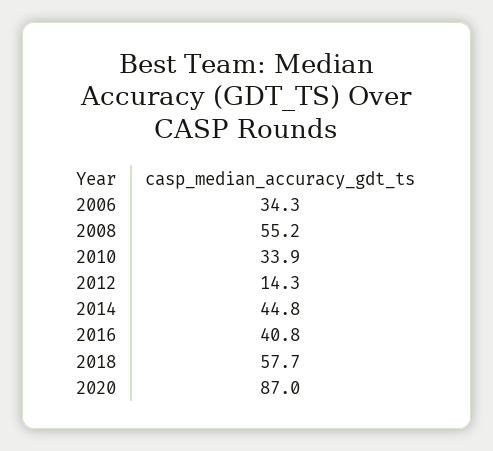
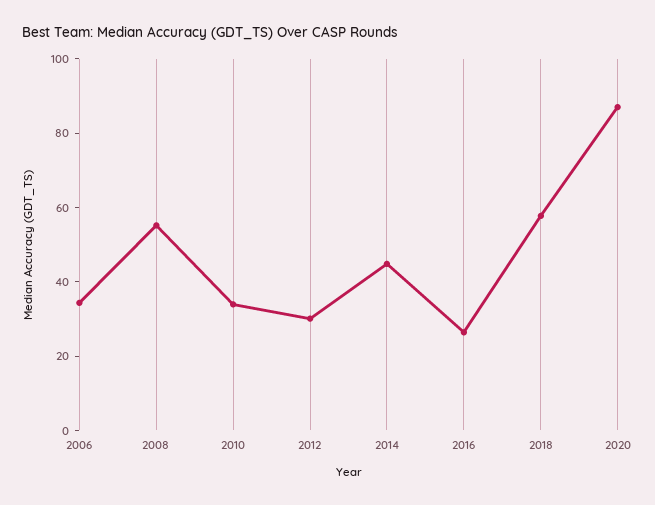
2012: 14.3 -> 30
2016: 40.8 -> 25

